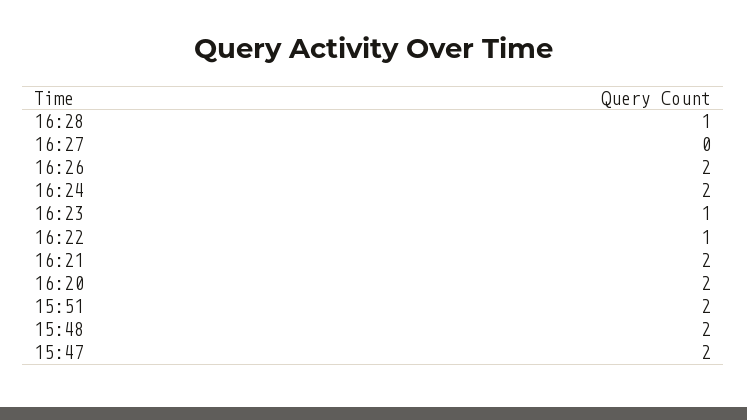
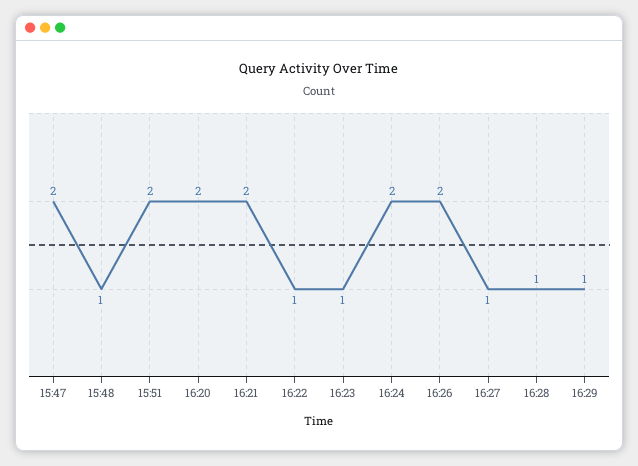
16:27: 0 -> 1
15:48: 2 -> 1
16:29: none -> 1

